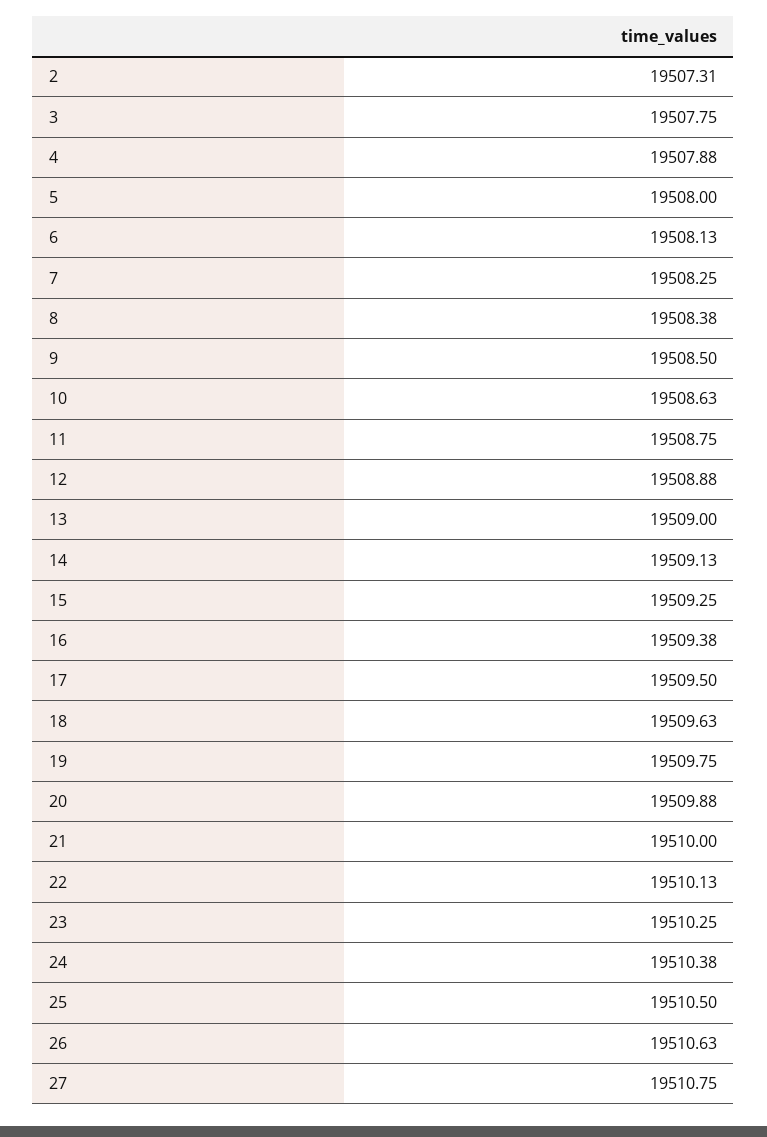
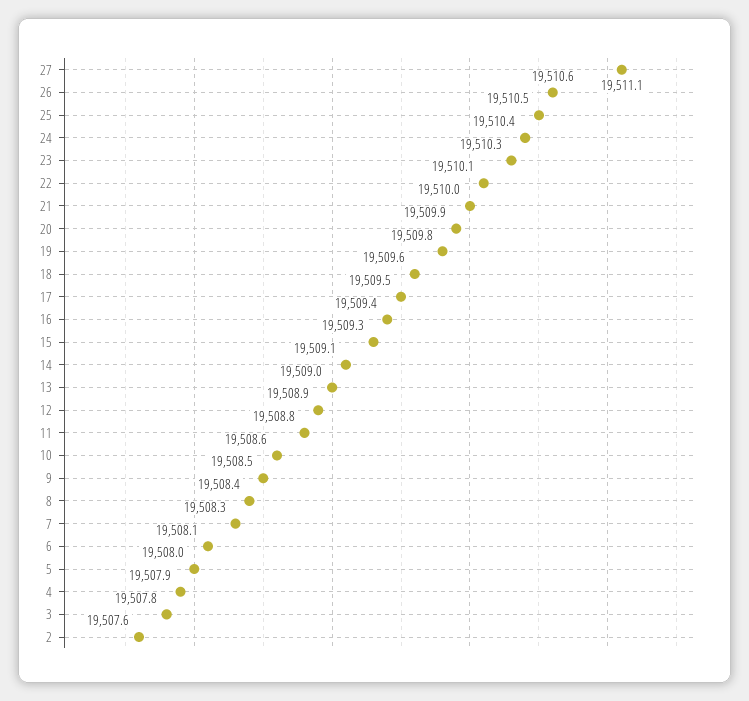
2: 19507.31 -> 19507.6
27: 19510.75 -> 19511.1

